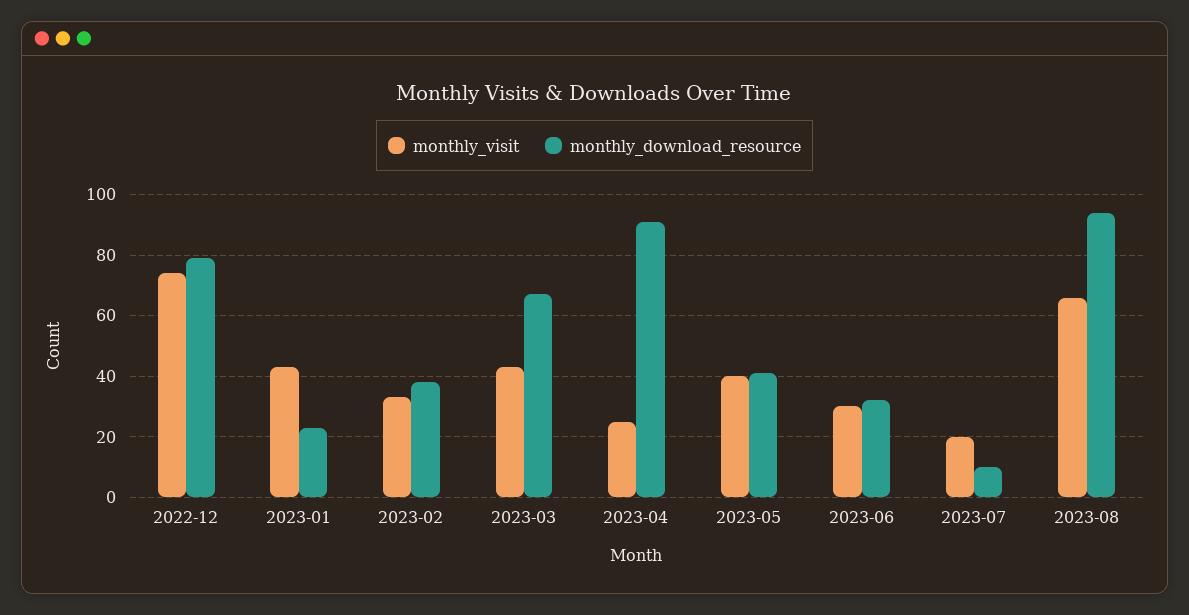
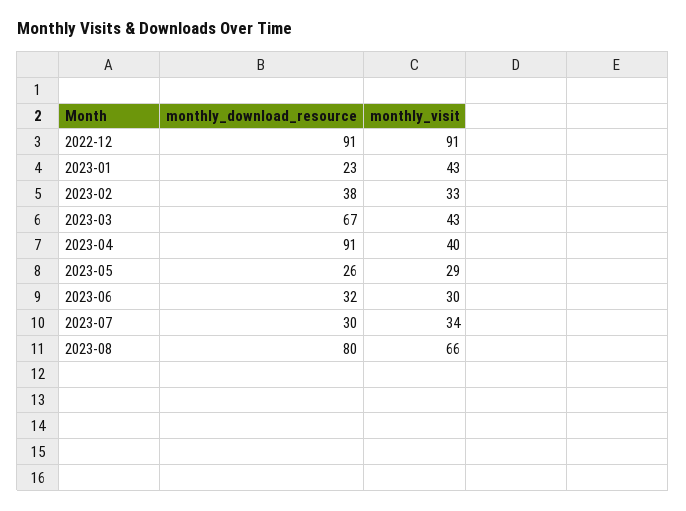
monthly_visit, 2022-12: 75 -> 91
monthly_download_resource, 2022-12: 80 -> 91
monthly_visit, 2023-04: 25 -> 40
monthly_visit, 2023-05: 40 -> 29
monthly_download_resource, 2023-05: 40 -> 26
monthly_visit, 2023-07: 20 -> 34
monthly_download_resource, 2023-07: 10 -> 30
monthly_download_resource, 2023-08: 95 -> 80

